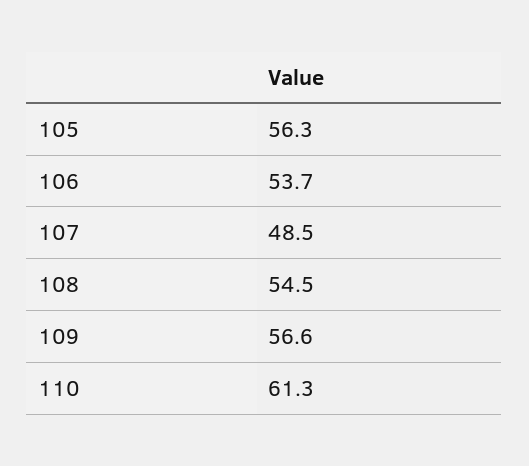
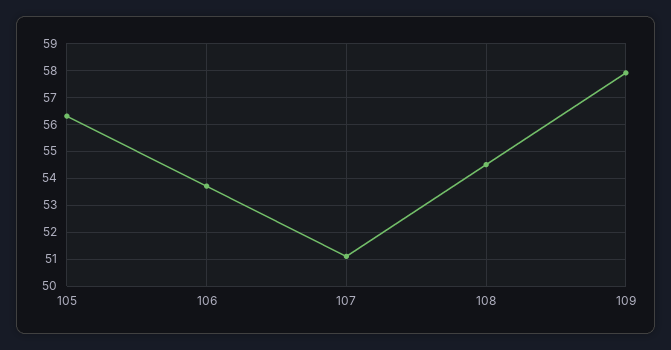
107: 48.5 -> 51
109: 56.6 -> 58
110: 61.3 -> none

